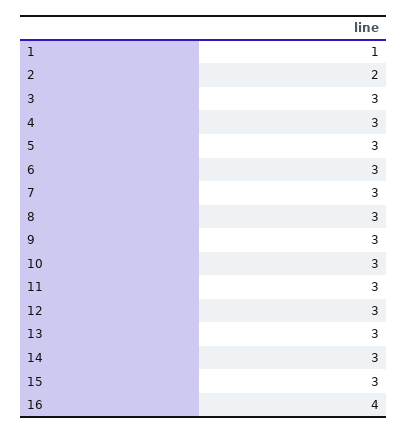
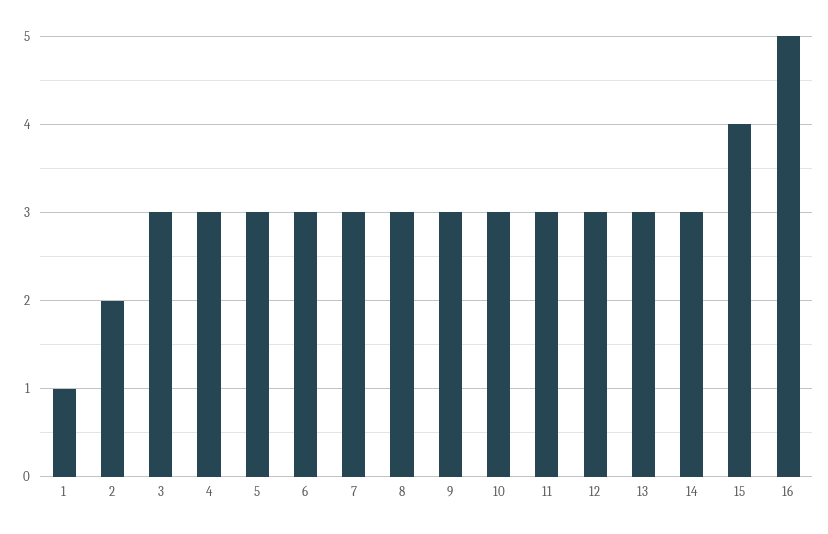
15: 3 -> 4
16: 4 -> 5

